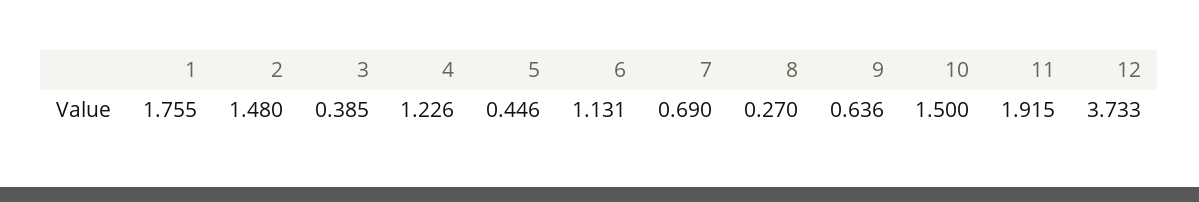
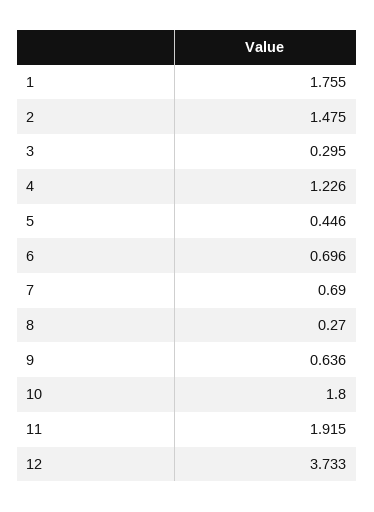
2: 1.48 -> 1.475
3: 0.385 -> 0.295
6: 1.131 -> 0.696
10: 1.5 -> 1.8

